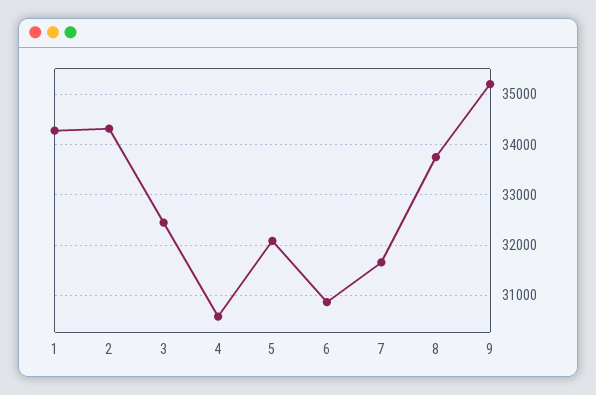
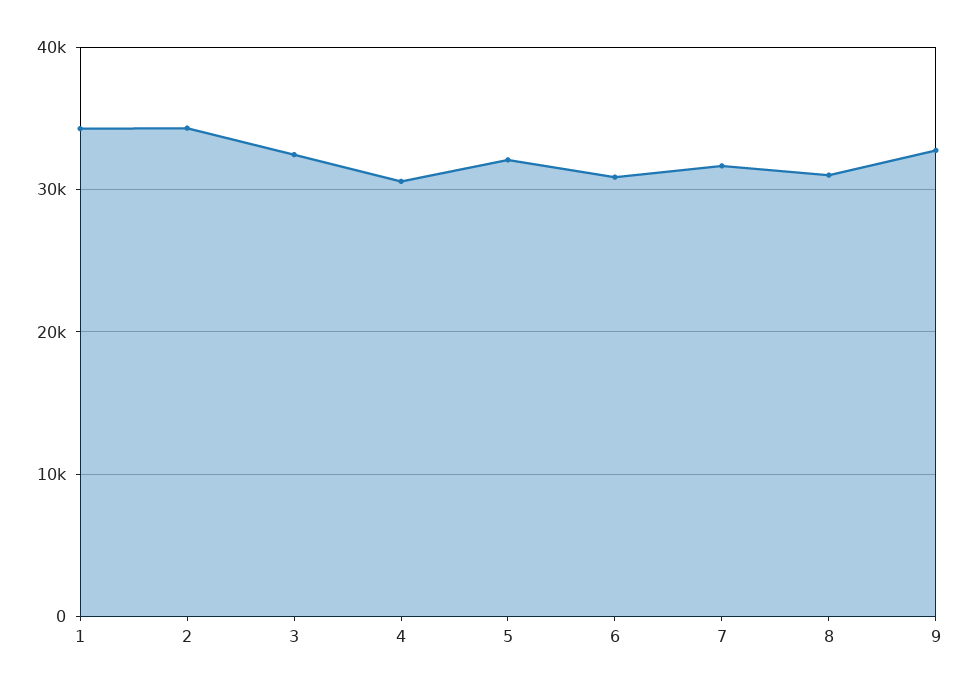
8: 33800 -> 31000
9: 35200 -> 33000

